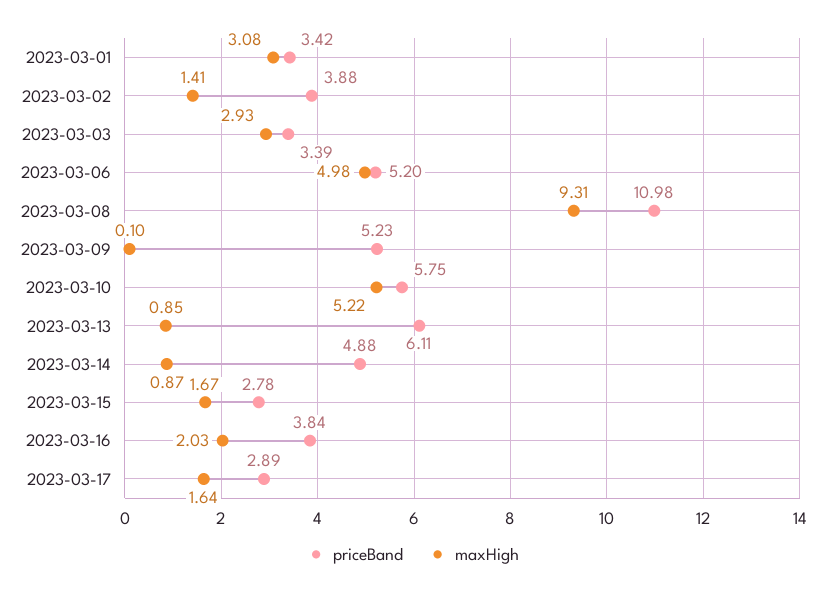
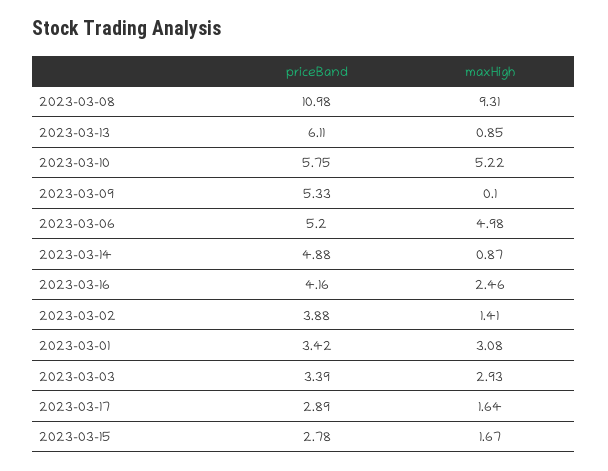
priceBand, 2023-03-09: 5.23 -> 5.33
priceBand, 2023-03-16: 3.84 -> 4.16
maxHigh, 2023-03-16: 2.03 -> 2.46

